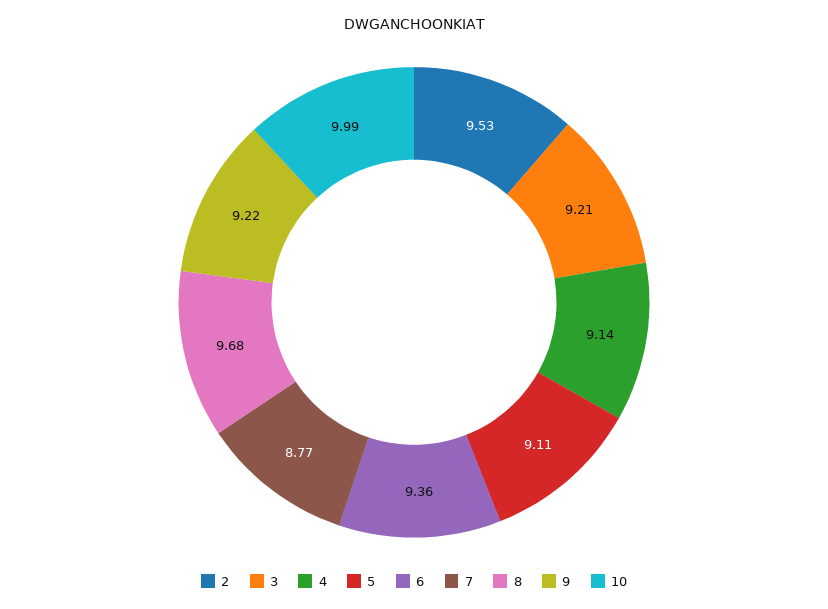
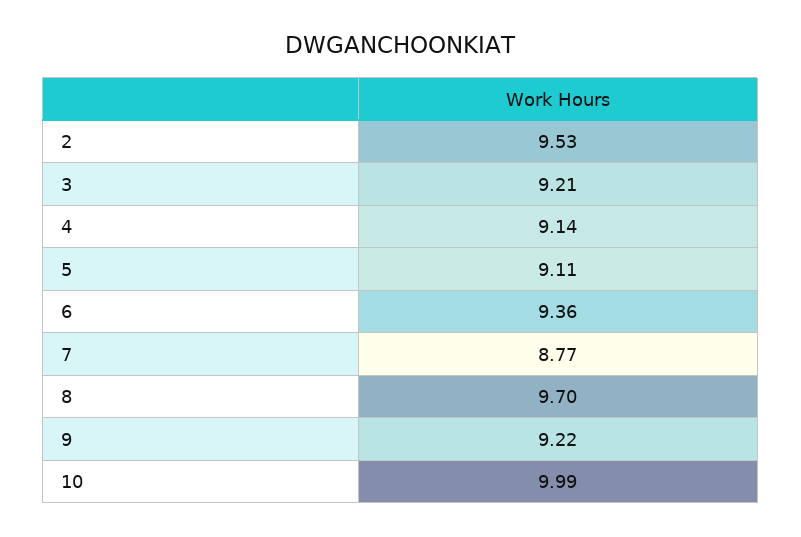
8: 9.68 -> 9.7

